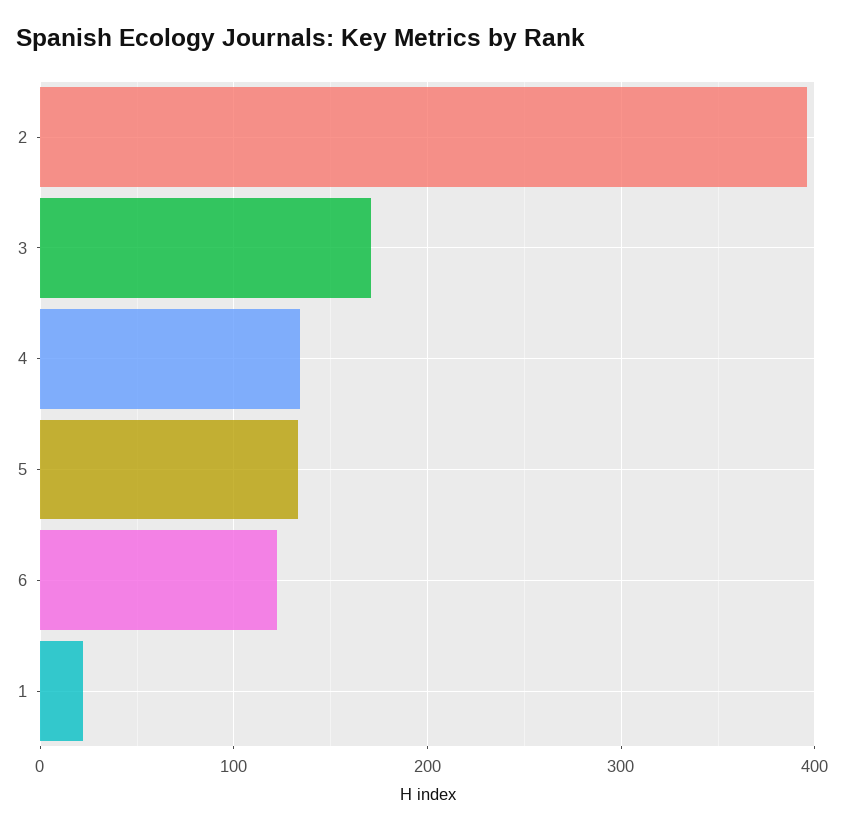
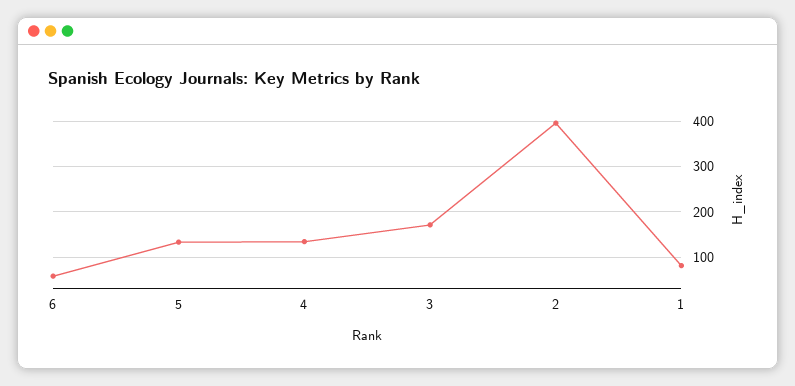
6: 120 -> 60
1: 20 -> 80

